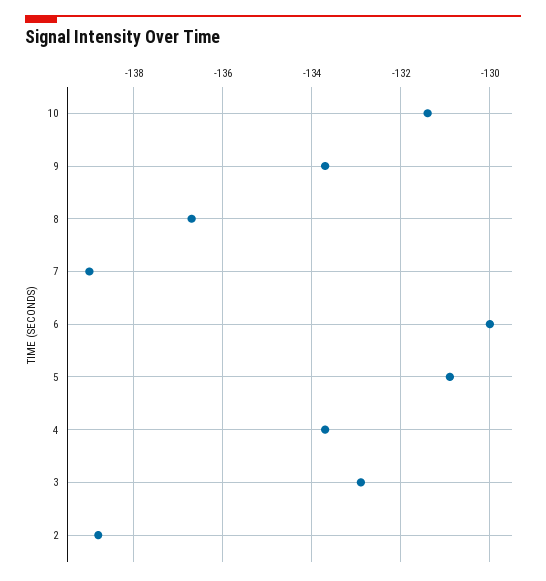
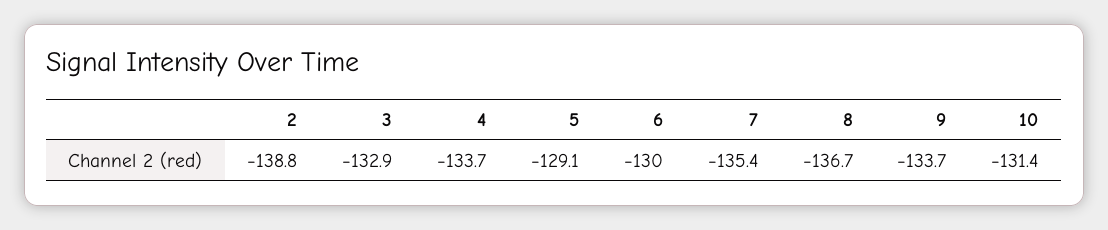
7: -139 -> -135.4
5: -131 -> -129.1

